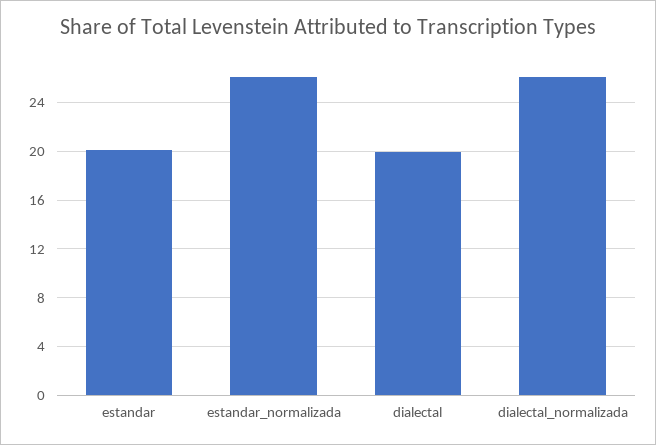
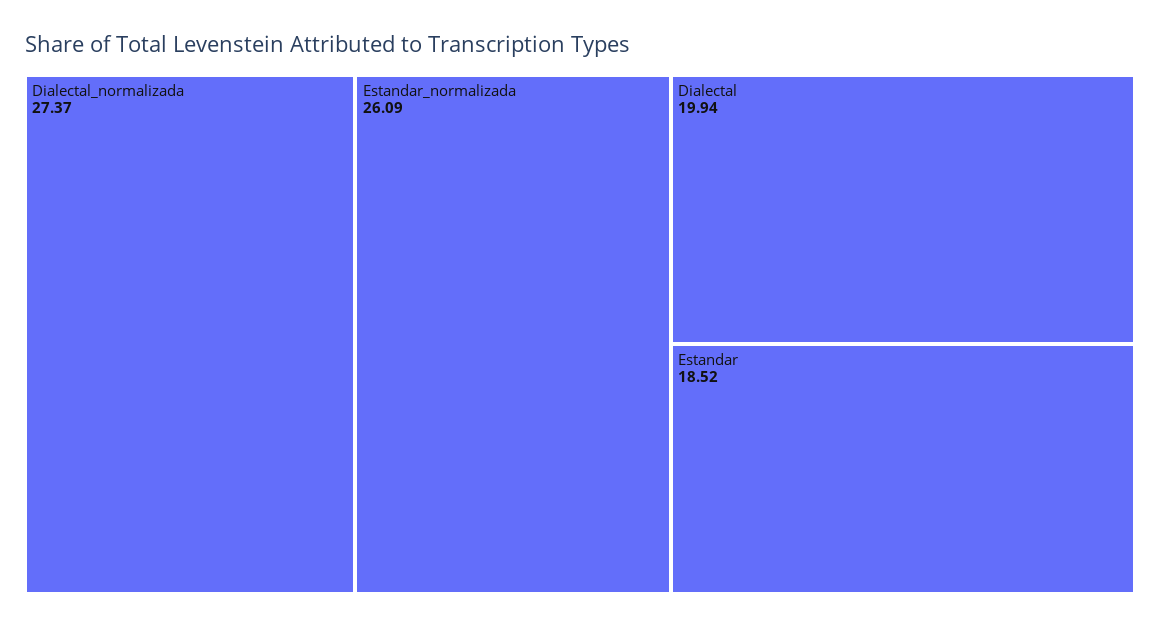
estandar: 20 -> 18.52
dialectal_normalizada: 26 -> 27.37

